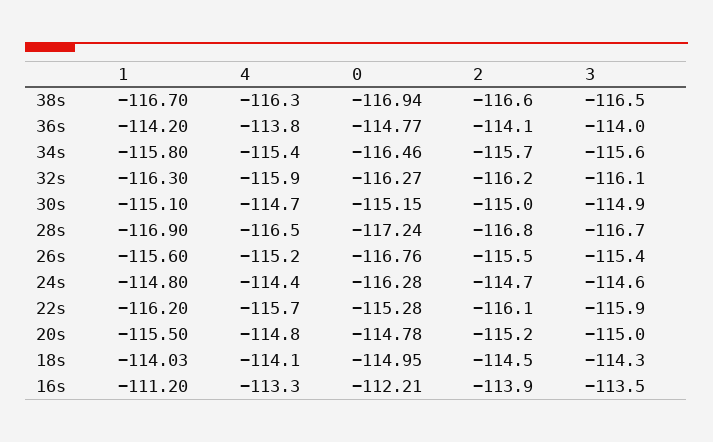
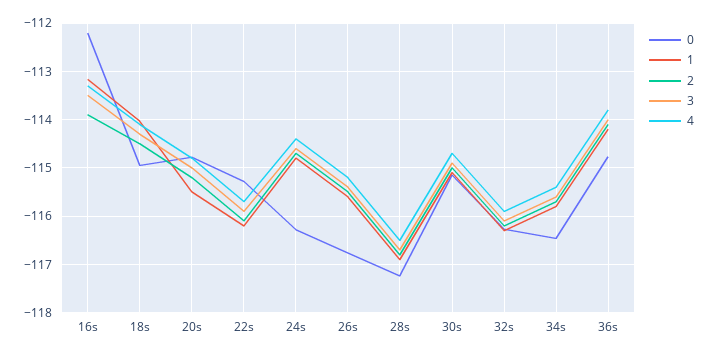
1, 38s: -116.7 -> none
4, 38s: -116.3 -> none
0, 38s: -116.94 -> none
2, 38s: -116.6 -> none
3, 38s: -116.5 -> none
1, 16s: -111.2 -> -113.2

